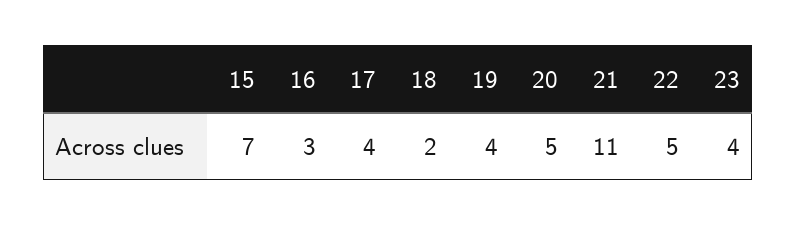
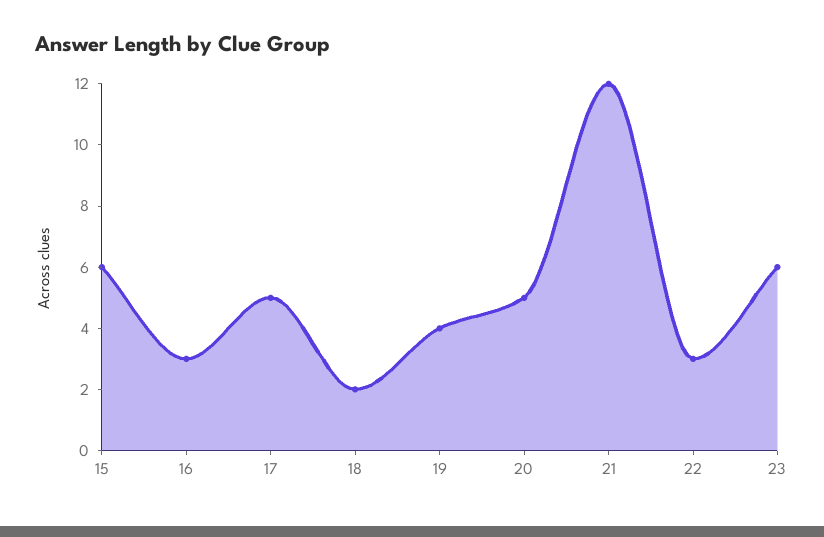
15: 7 -> 6
17: 4 -> 5
21: 11 -> 12
22: 5 -> 3
23: 4 -> 6

